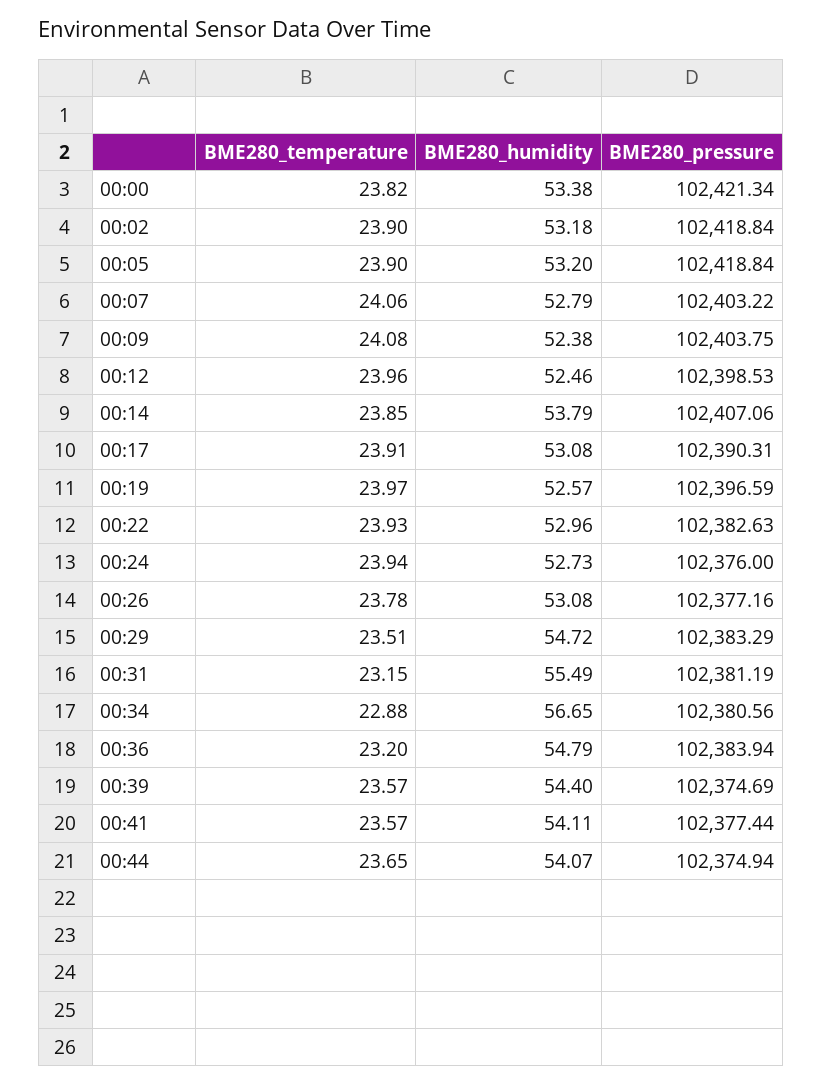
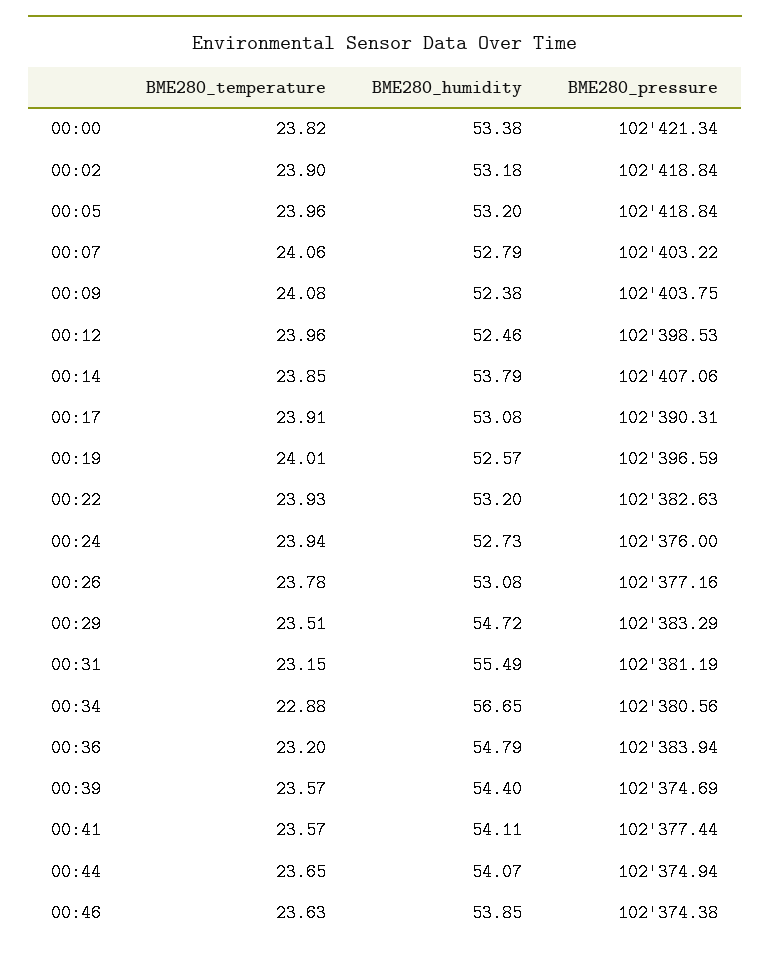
BME280_temperature, 00:05: 23.9 -> 23.96
BME280_temperature, 00:19: 23.97 -> 24.01
BME280_humidity, 00:22: 52.96 -> 53.2
BME280_temperature, 00:46: none -> 23.63
BME280_humidity, 00:46: none -> 53.85
BME280_pressure, 00:46: none -> 102374.38

